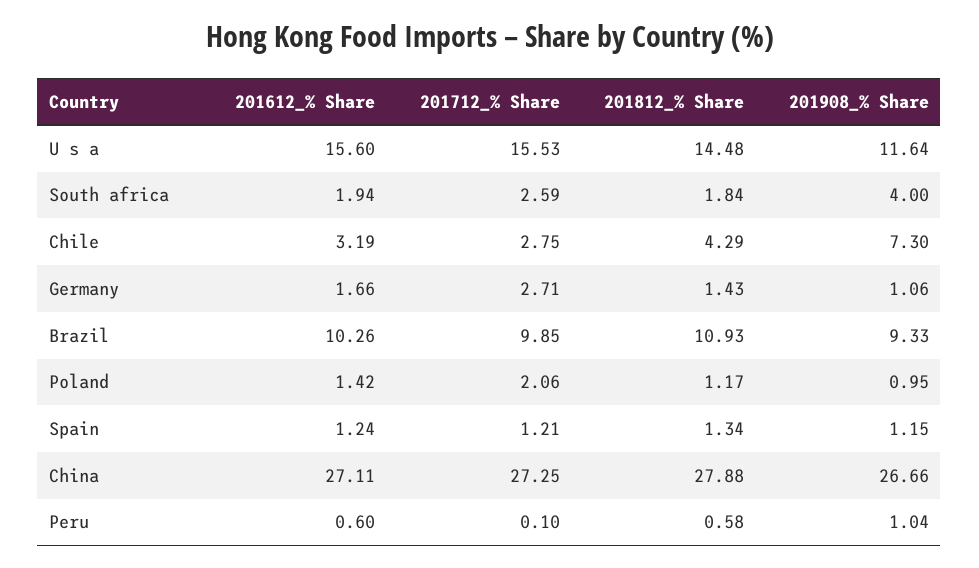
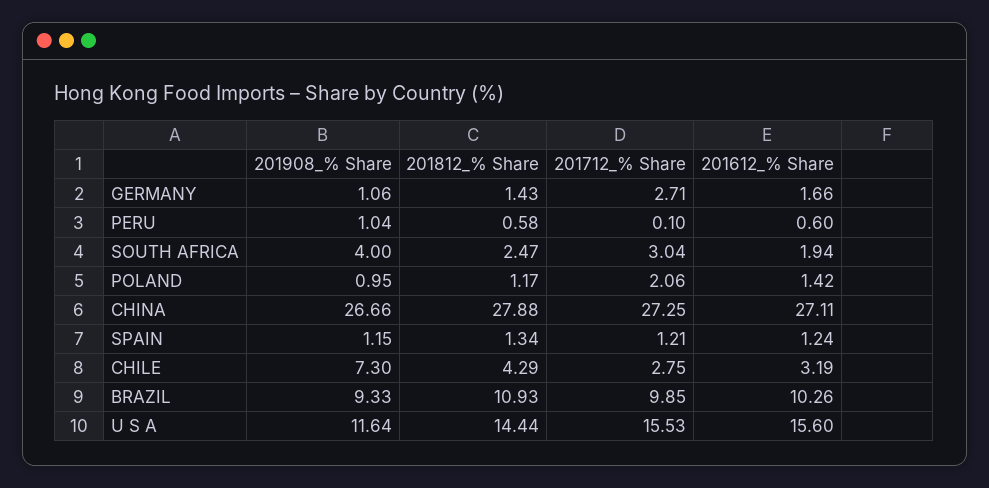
201812_% Share, U s a: 14.48 -> 14.44
201712_% Share, South africa: 2.59 -> 3.04
201812_% Share, South africa: 1.84 -> 2.47

